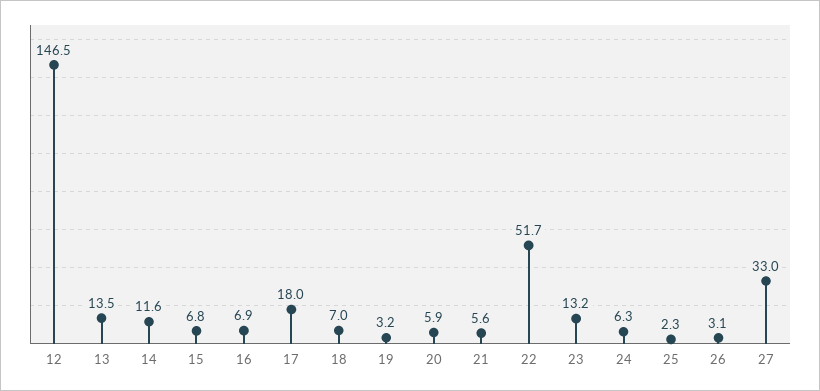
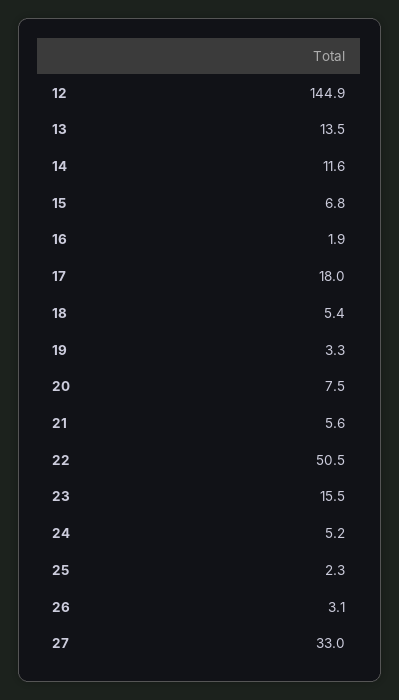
12: 146.5 -> 144.9
16: 6.9 -> 1.9
18: 7 -> 5.4
19: 3.2 -> 3.3
20: 5.9 -> 7.5
22: 51.7 -> 50.5
23: 13.2 -> 15.5
24: 6.3 -> 5.2

